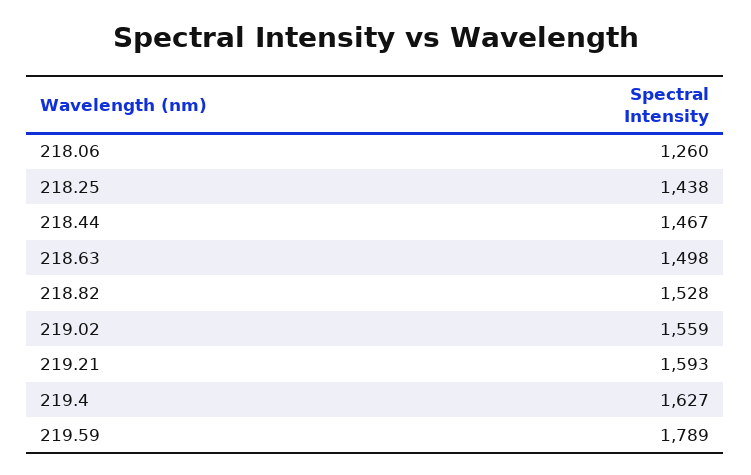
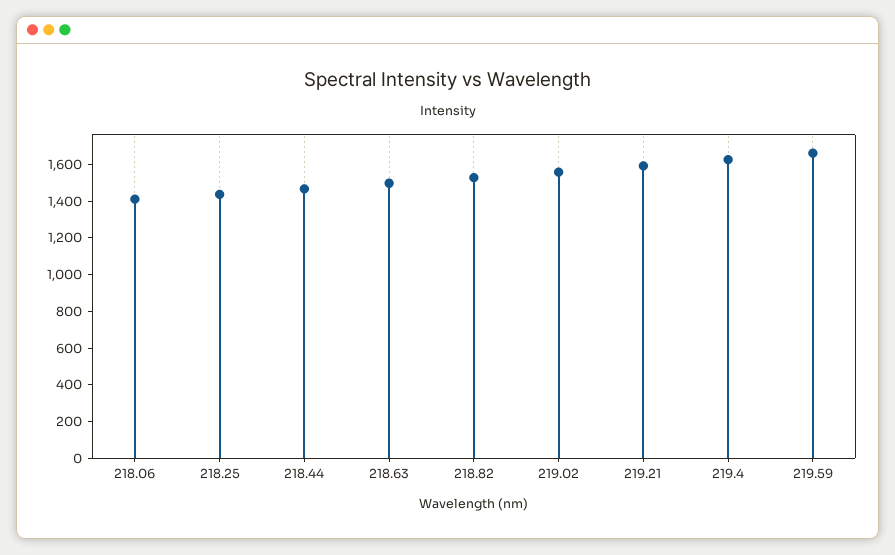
218.06: 1260 -> 1400
219.59: 1789 -> 1650

